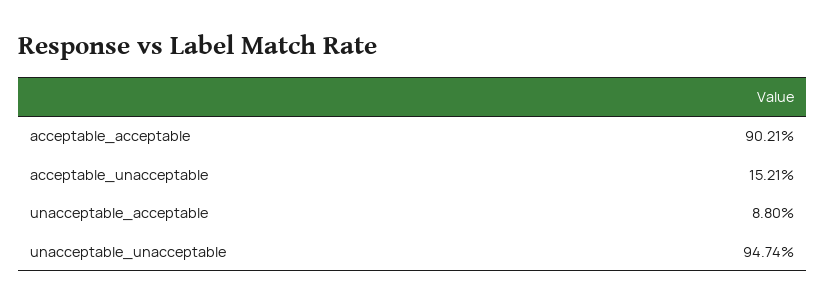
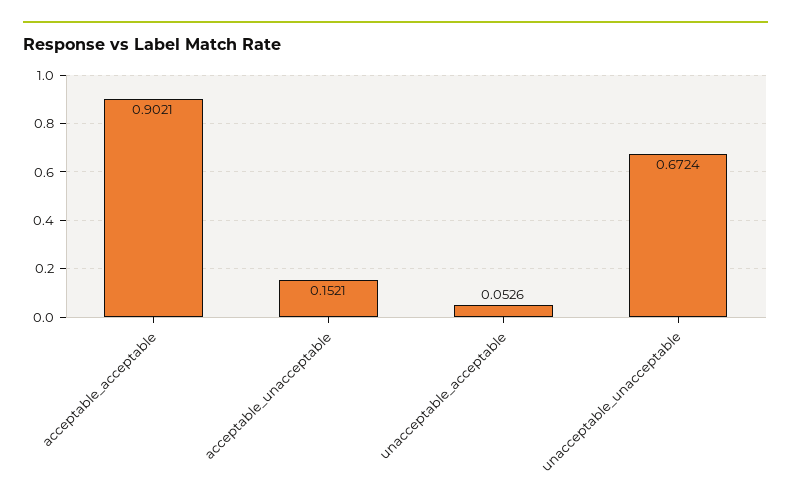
unacceptable_acceptable: 0.088 -> 0.0526
unacceptable_unacceptable: 0.9474 -> 0.6724

